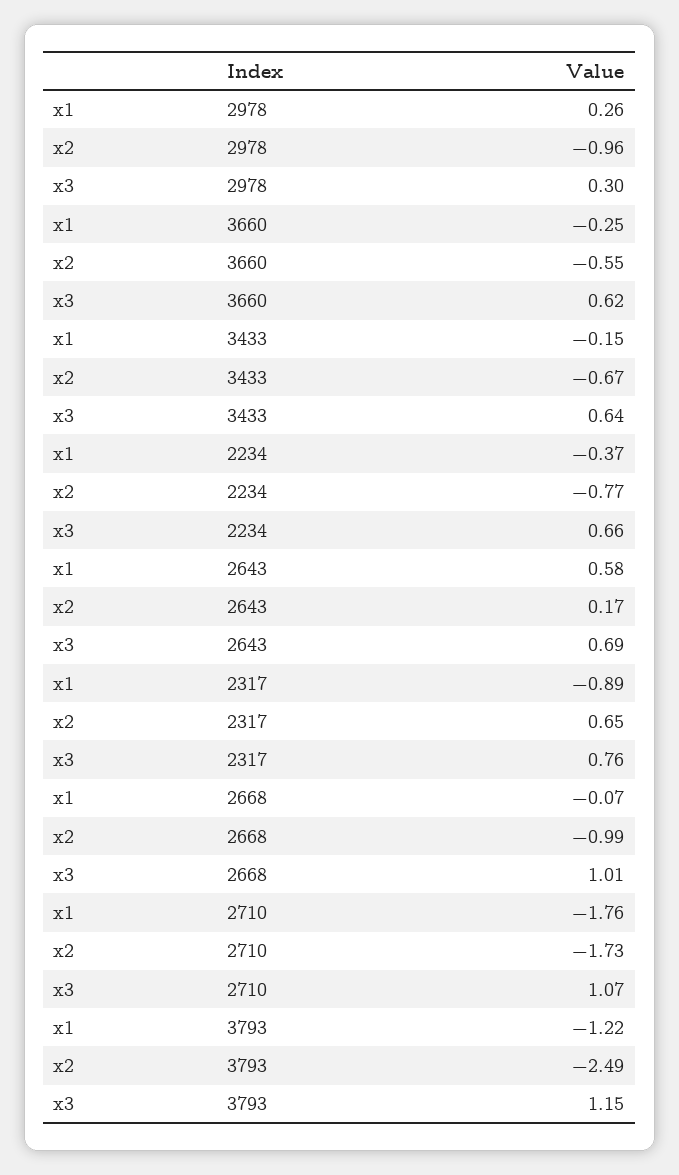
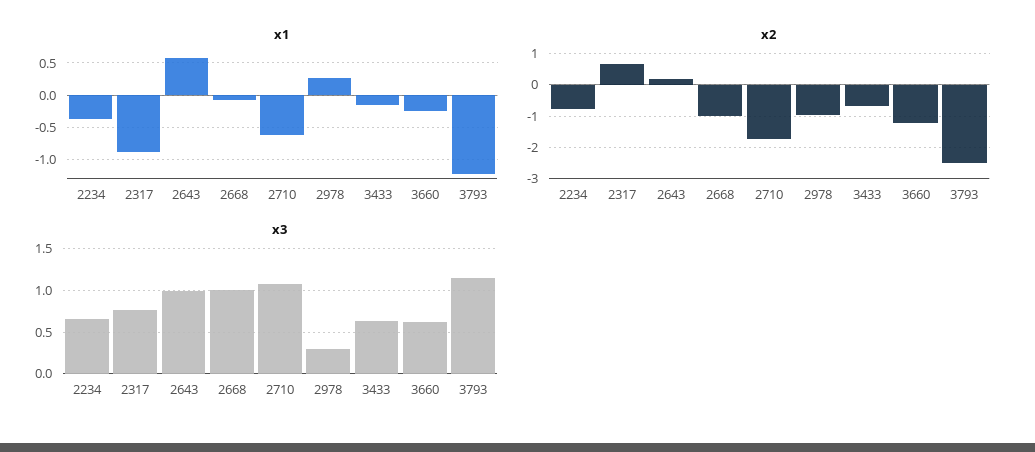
x2, 3660: -0.55 -> -1.2
x3, 2643: 0.69 -> 1
x1, 2710: -1.76 -> -0.6

